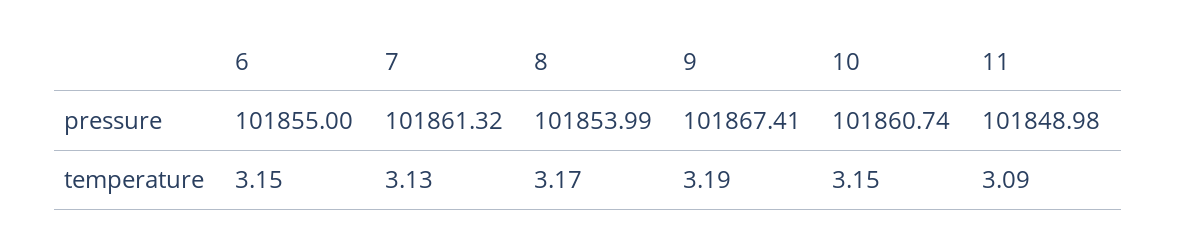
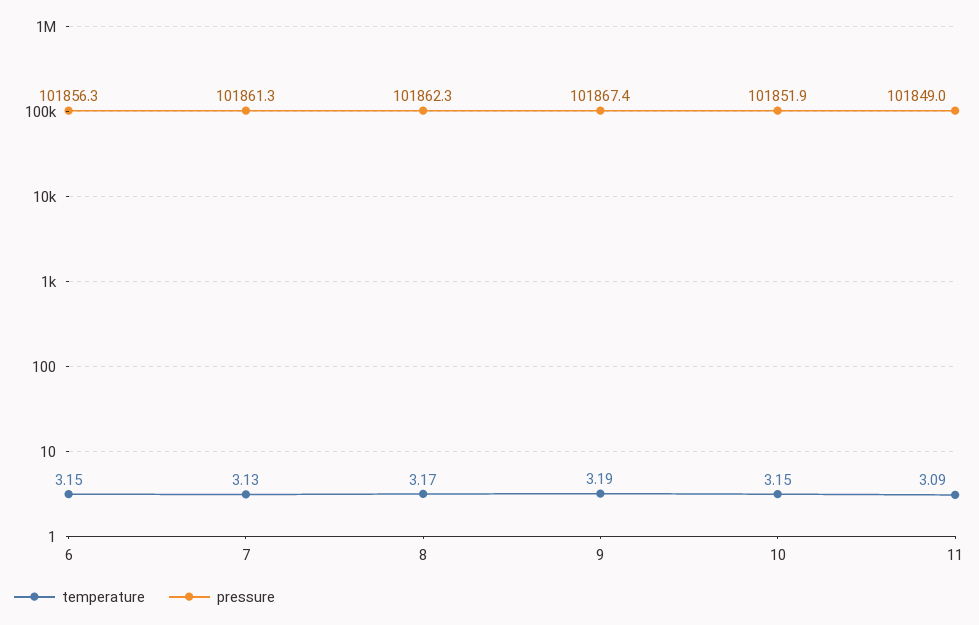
pressure, 6: 101855 -> 101856.3
pressure, 8: 101853.99 -> 101862.3
pressure, 10: 101860.74 -> 101851.9

